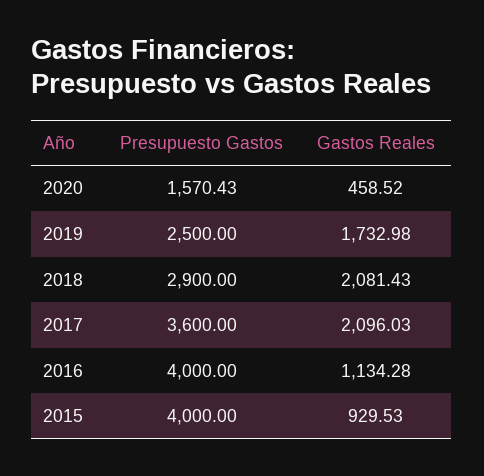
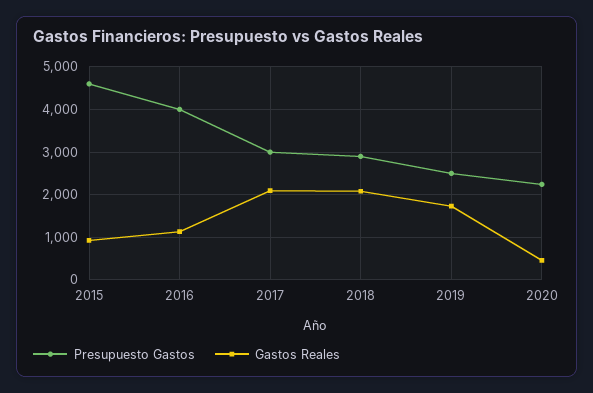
Presupuesto Gastos, 2020: 1570.43 -> 2200
Presupuesto Gastos, 2017: 3600 -> 3000
Presupuesto Gastos, 2015: 4000 -> 4600

